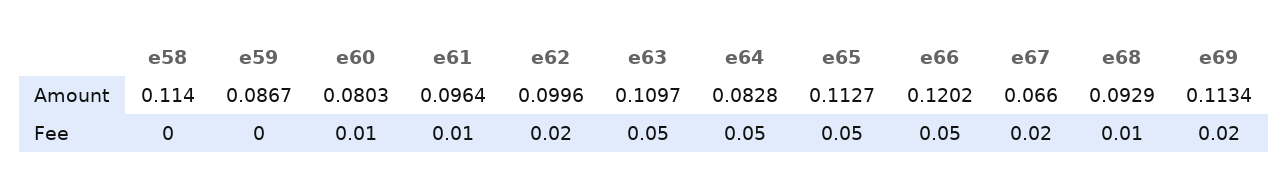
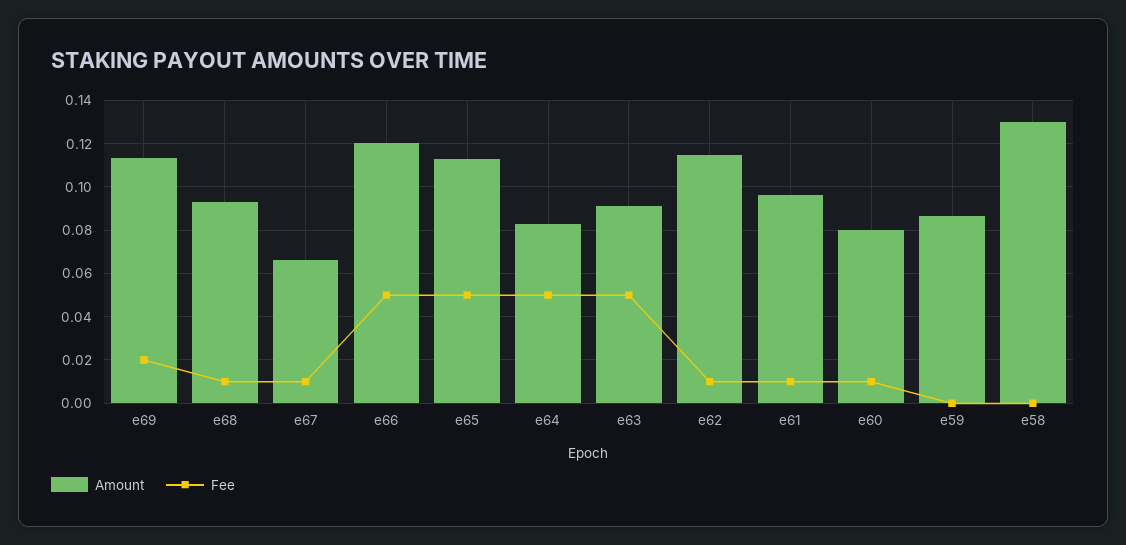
Amount, e58: 0.114 -> 0.13
Amount, e62: 0.0996 -> 0.115
Amount, e63: 0.1097 -> 0.09
Fee, e62: 0.02 -> 0.01
Fee, e67: 0.02 -> 0.01

